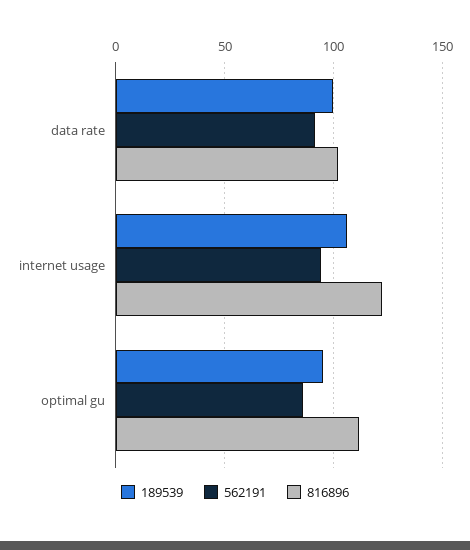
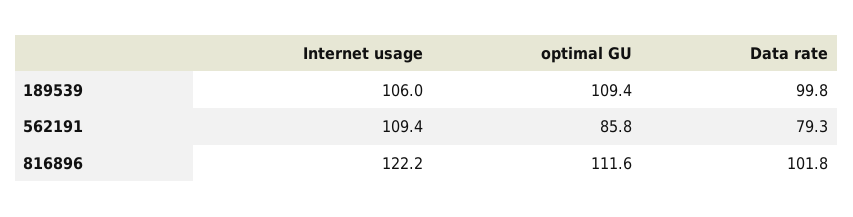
562191, data rate: 90 -> 79.3
562191, internet usage: 95 -> 109.4
189539, optimal gu: 95 -> 109.4

